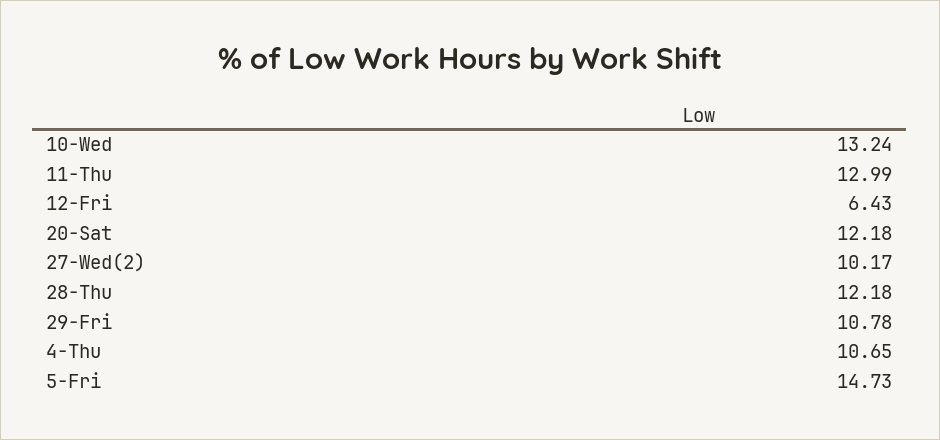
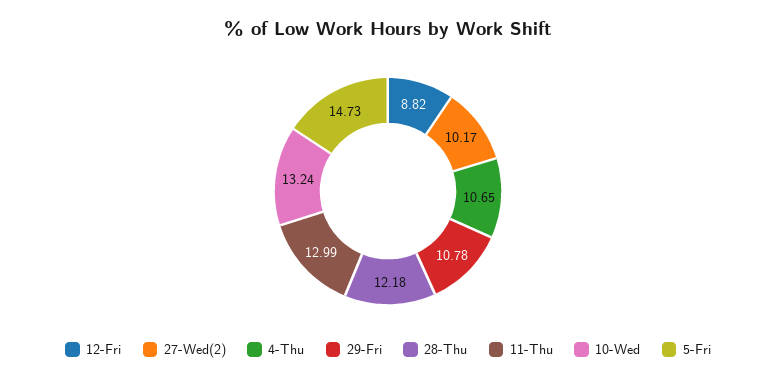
12-Fri: 6.43 -> 8.82
20-Sat: 12.18 -> none

